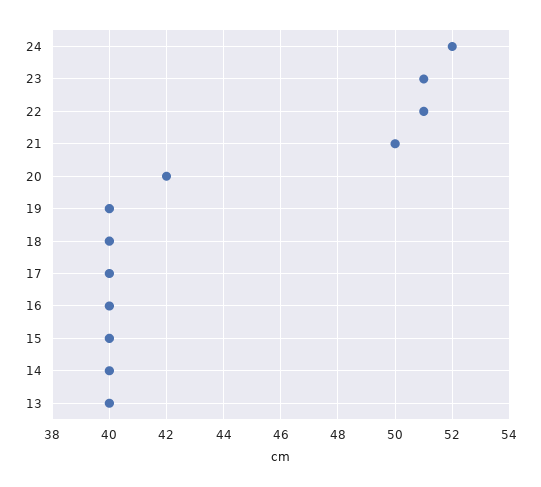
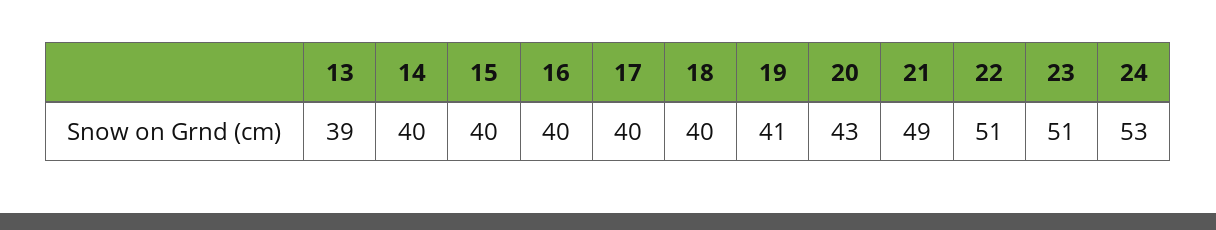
24: 52 -> 53
21: 50 -> 49
20: 42 -> 43
19: 40 -> 41
13: 40 -> 39

